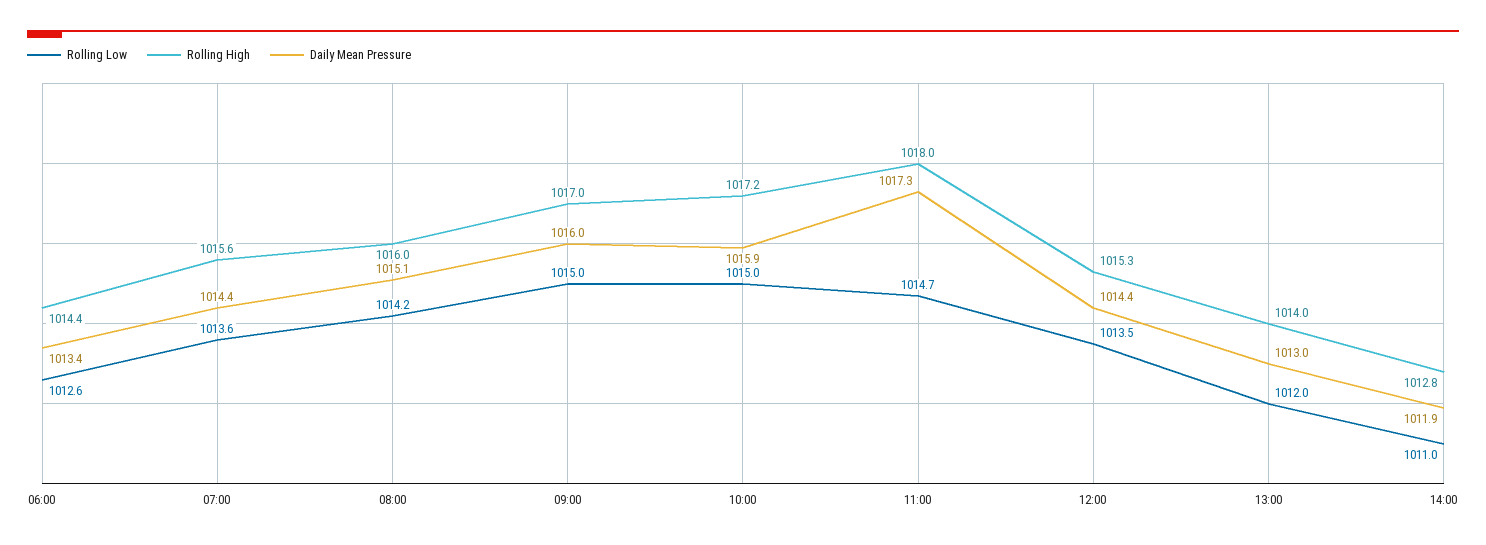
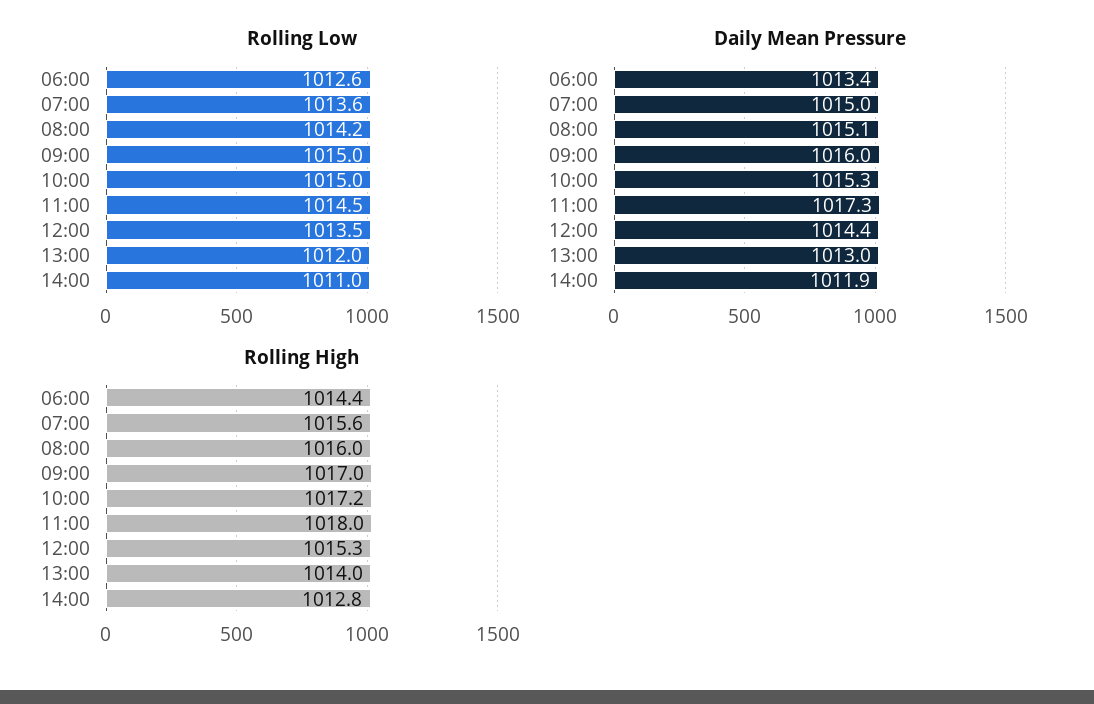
Daily Mean Pressure, 07:00: 1014.4 -> 1015
Daily Mean Pressure, 10:00: 1015.9 -> 1015.3
Rolling Low, 11:00: 1014.7 -> 1014.5

